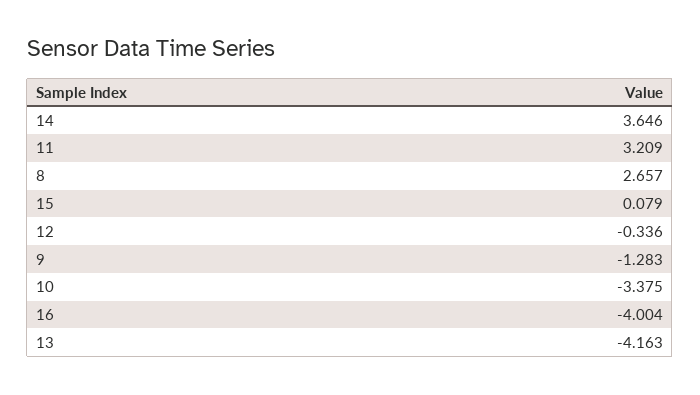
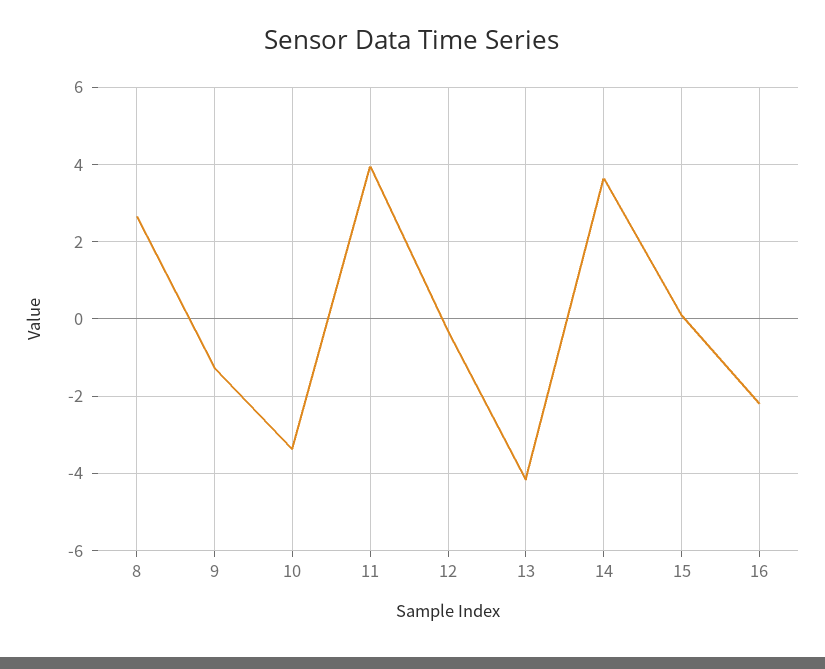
11: 3.209 -> 4
16: -4.004 -> -2.2

